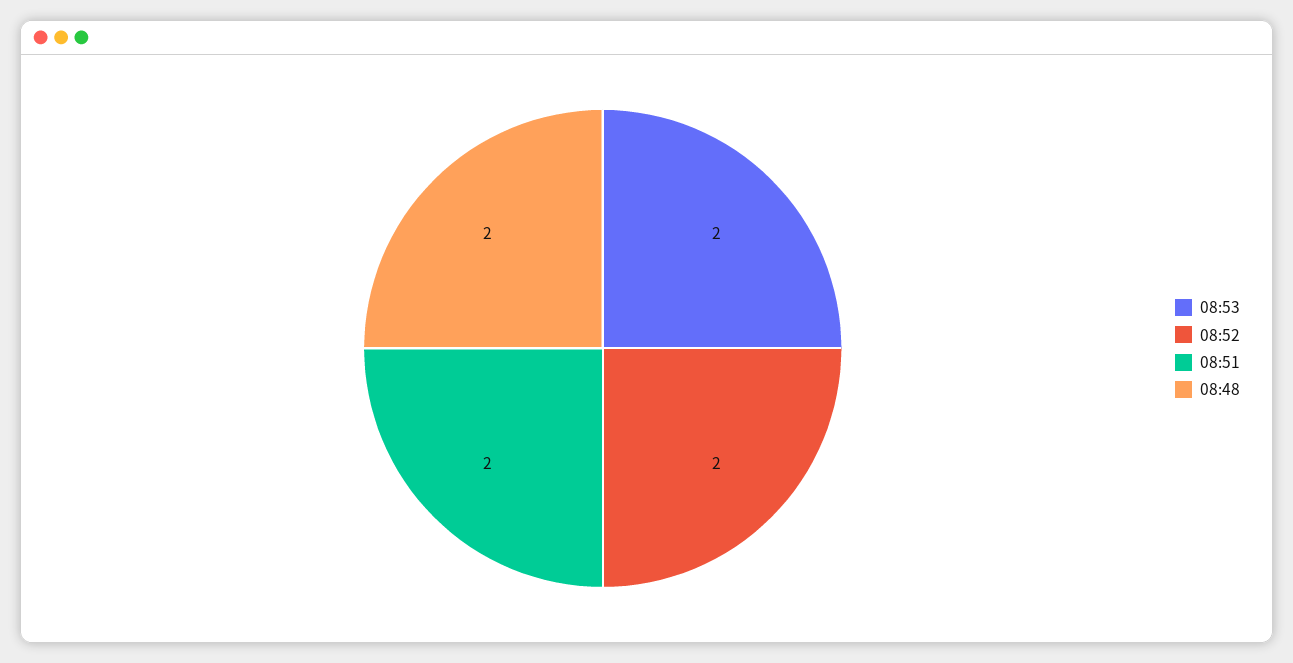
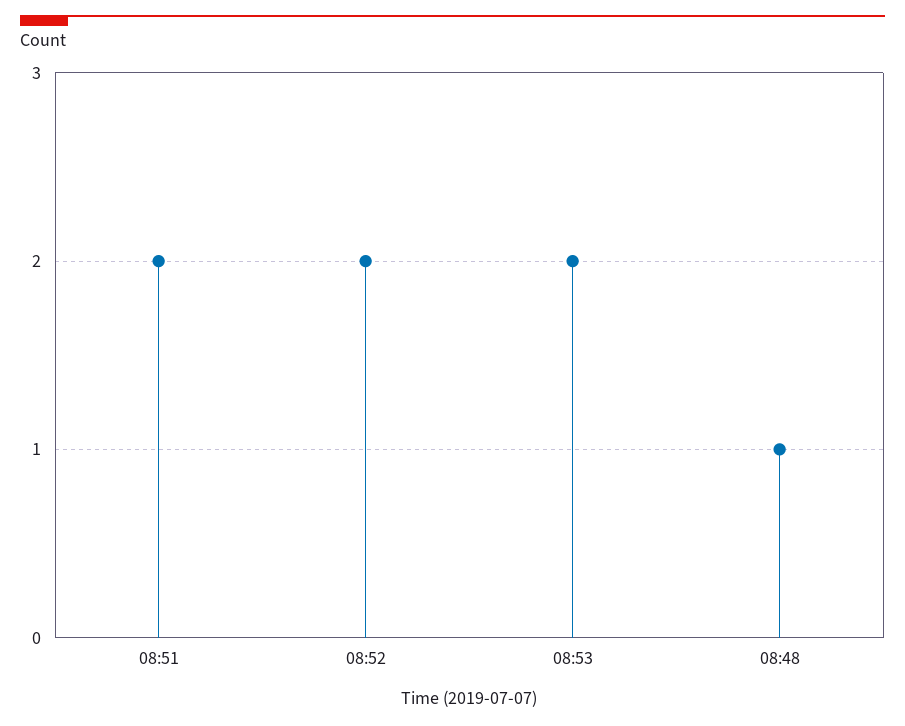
08:48: 2 -> 1

